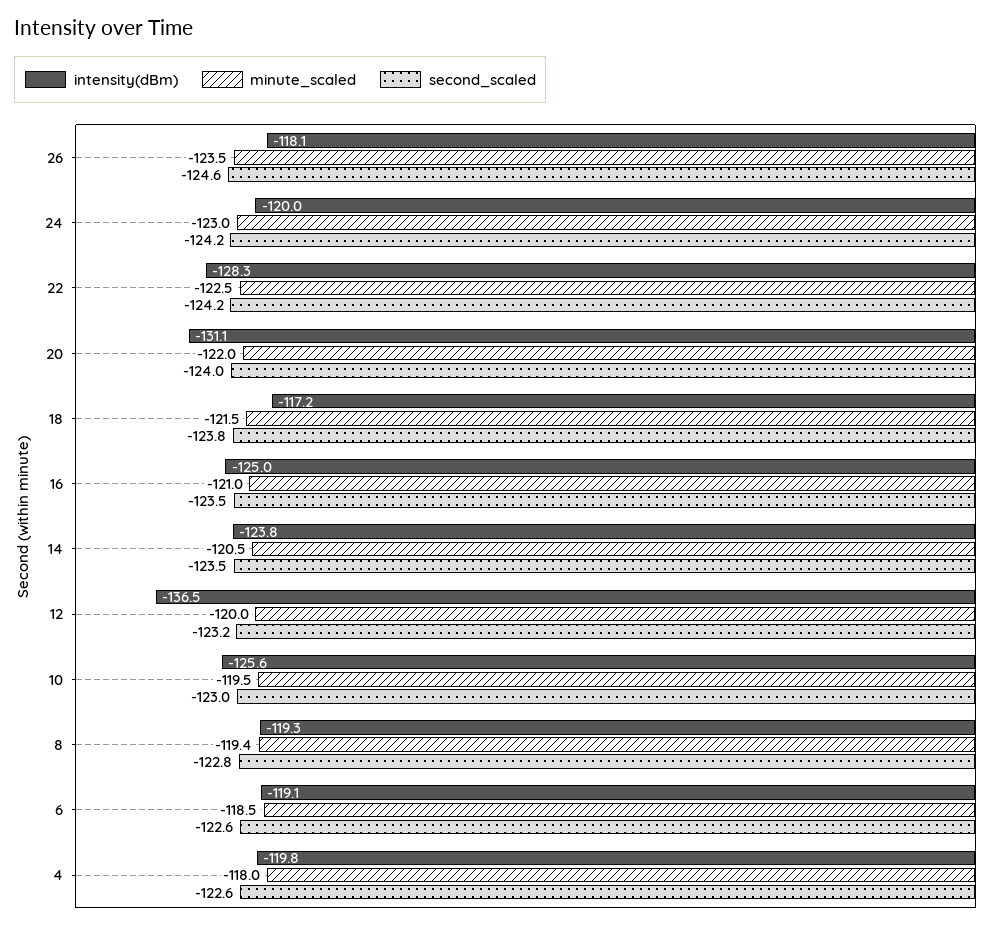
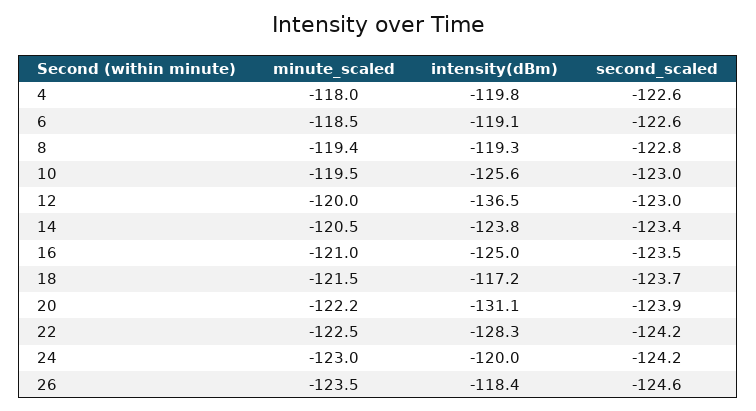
intensity(dBm), 26: -118.1 -> -118.4
minute_scaled, 20: -122 -> -122.2
second_scaled, 20: -124 -> -123.9
second_scaled, 18: -123.8 -> -123.7
second_scaled, 14: -123.5 -> -123.4
second_scaled, 12: -123.2 -> -123

